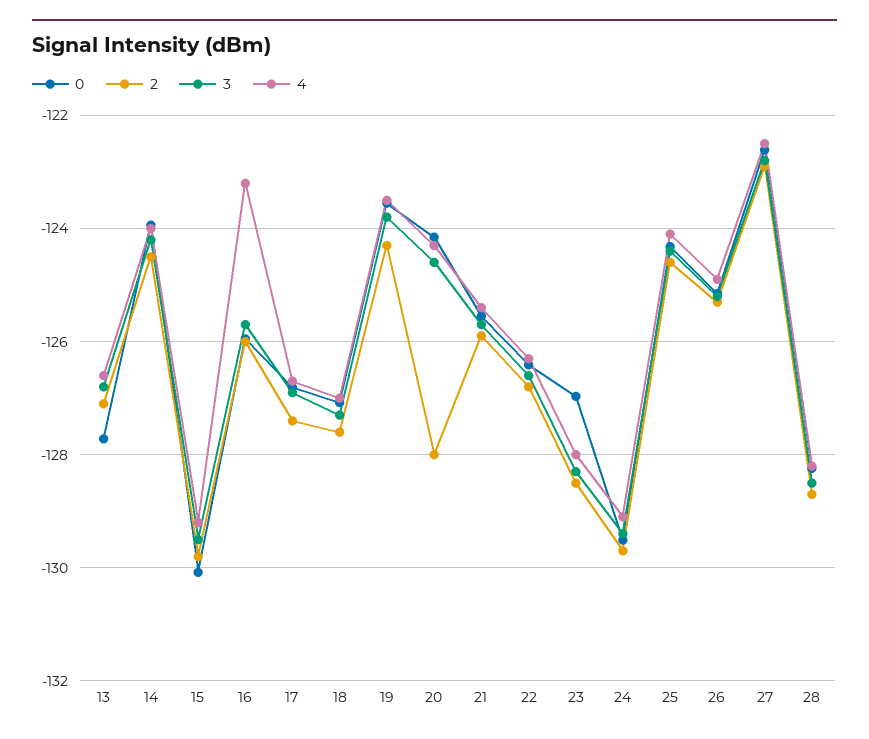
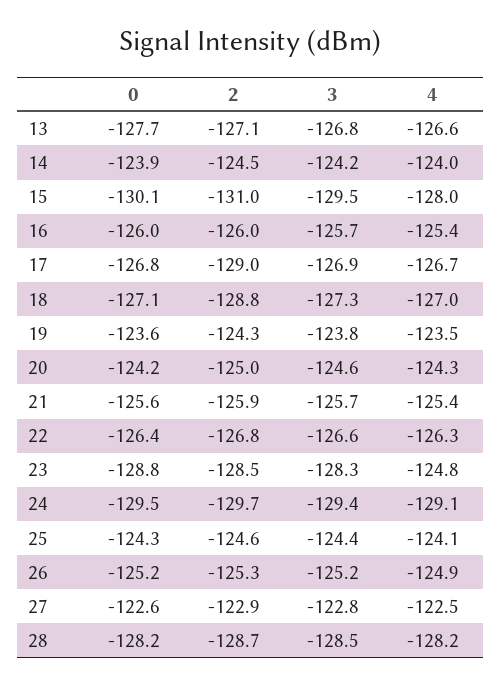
2, 15: -129.8 -> -131
4, 15: -129.2 -> -128
4, 16: -123.2 -> -125.4
2, 17: -127.4 -> -129
2, 18: -127.6 -> -128.8
2, 20: -128 -> -125
0, 23: -127 -> -128.8
4, 23: -128 -> -124.8

